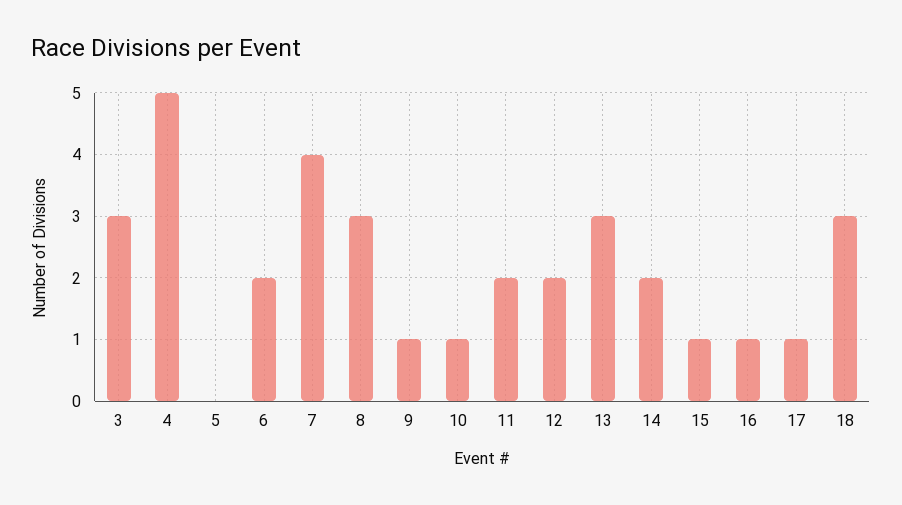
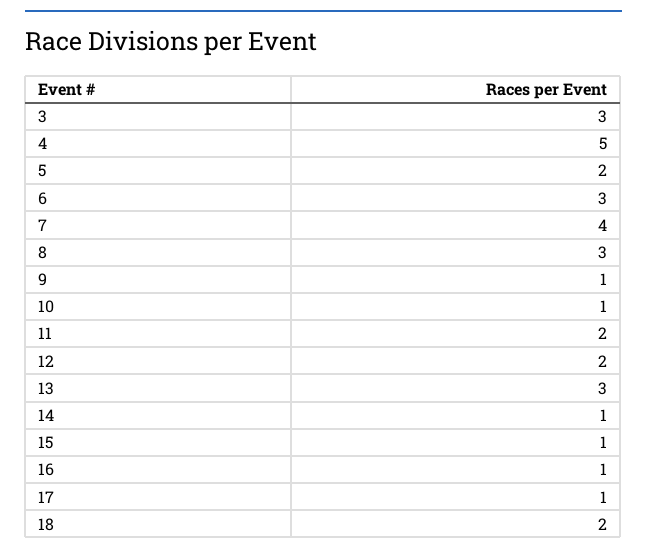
5: 0 -> 2
6: 2 -> 3
14: 2 -> 1
18: 3 -> 2

